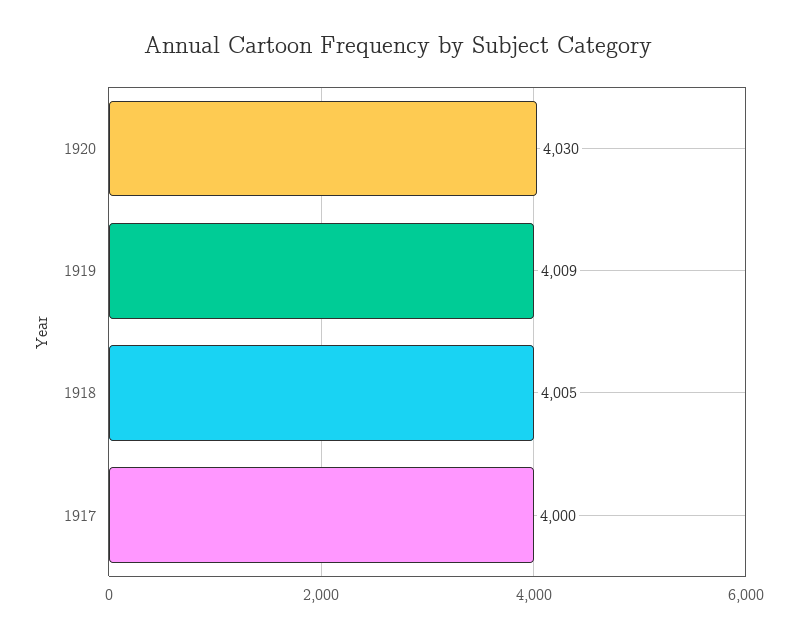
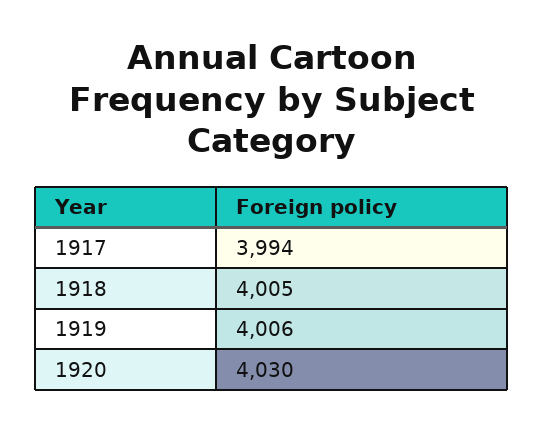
1919: 4009 -> 4006
1917: 4000 -> 3994

